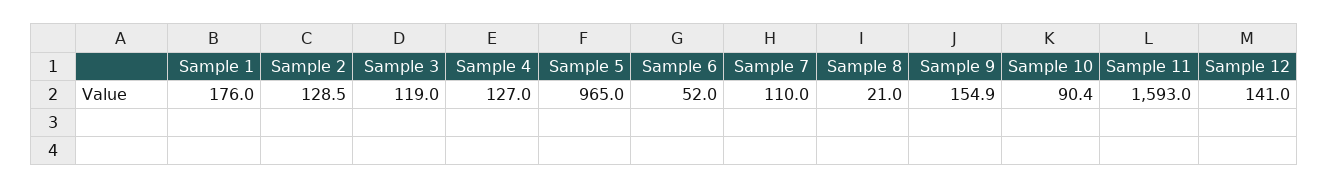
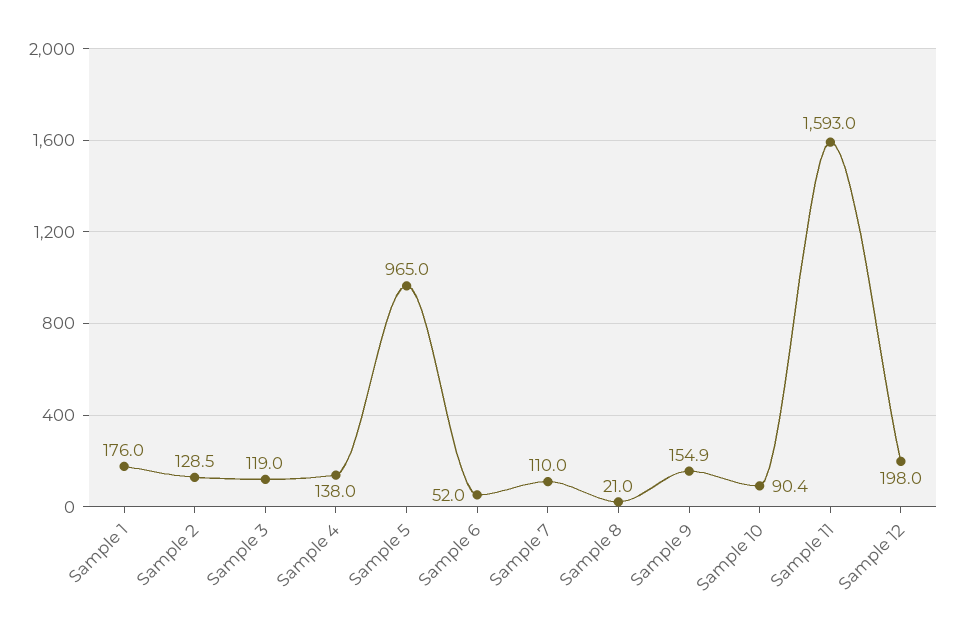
Sample 4: 127 -> 138
Sample 12: 141 -> 198

